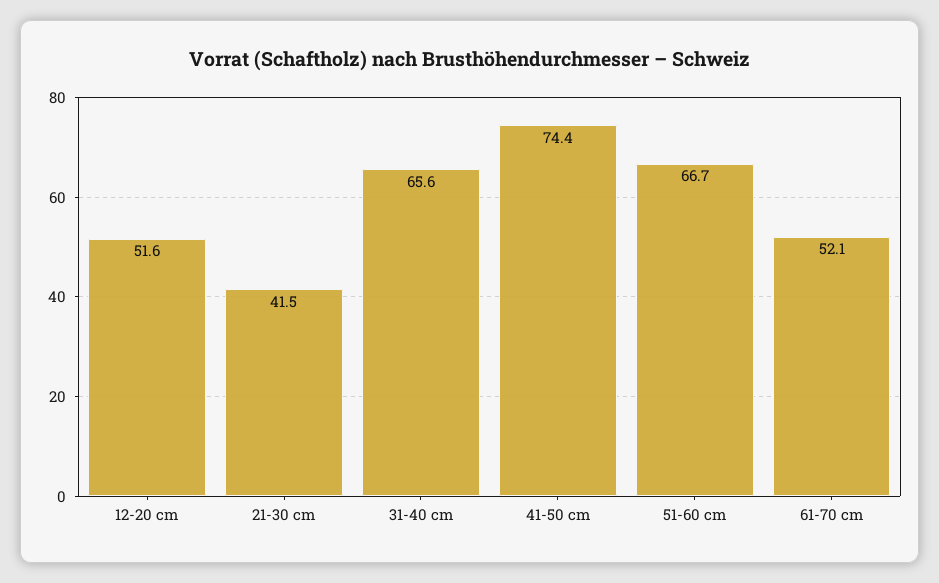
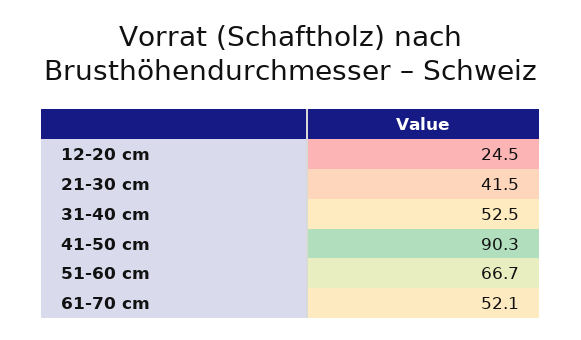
12-20 cm: 51.6 -> 24.5
31-40 cm: 65.6 -> 52.5
41-50 cm: 74.4 -> 90.3

